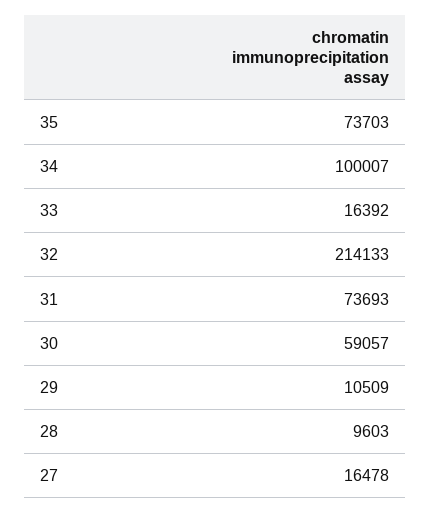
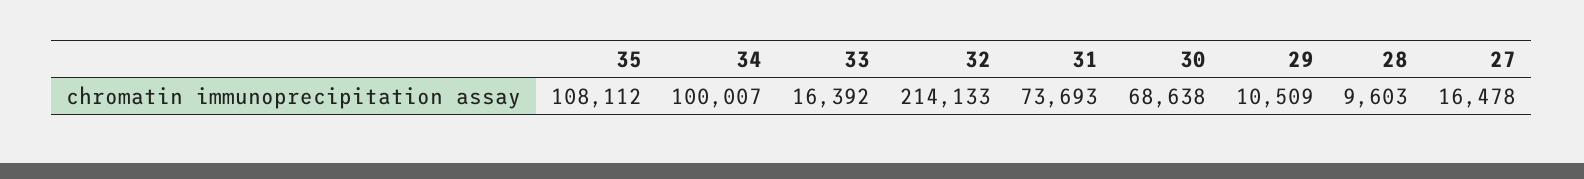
35: 73703 -> 108112
30: 59057 -> 68638

